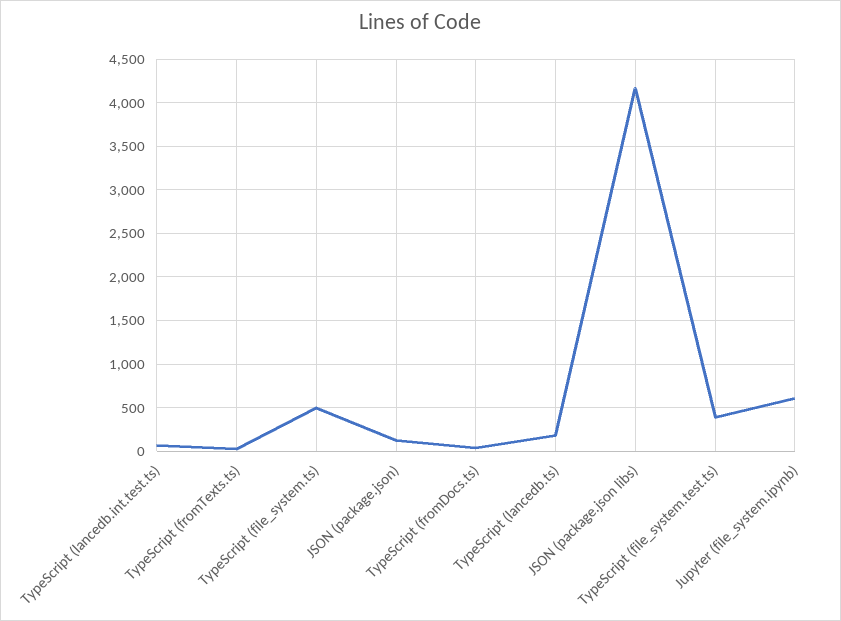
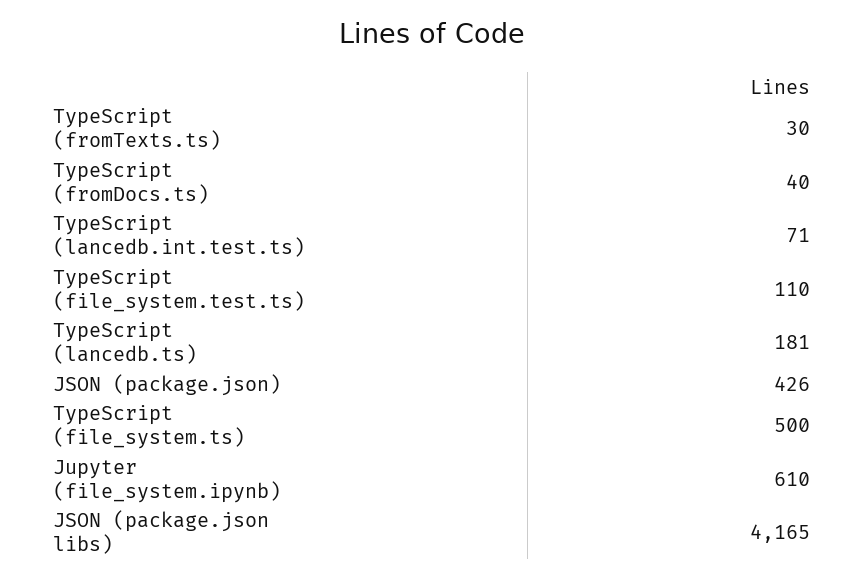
JSON (package.json): 100 -> 426
TypeScript (file_system.test.ts): 400 -> 110

